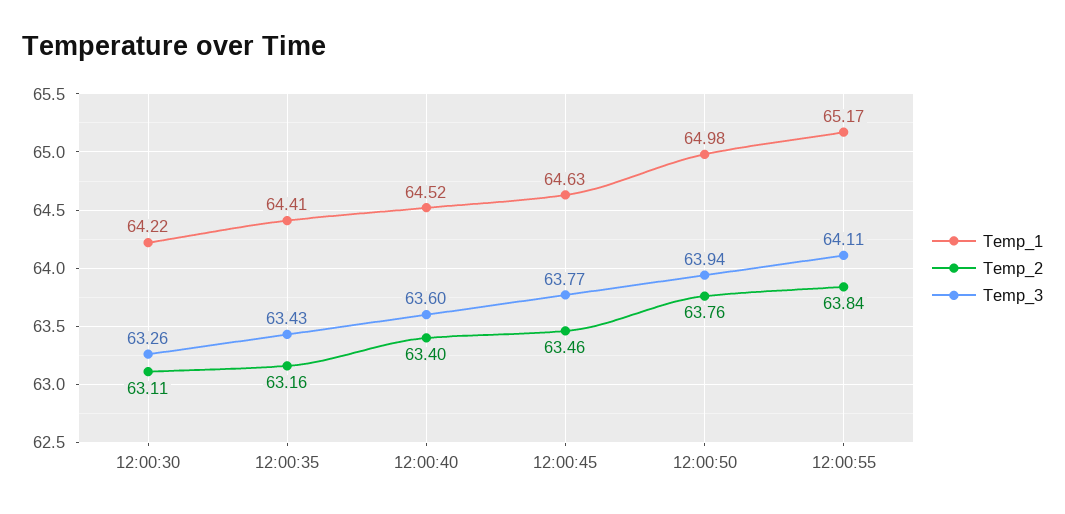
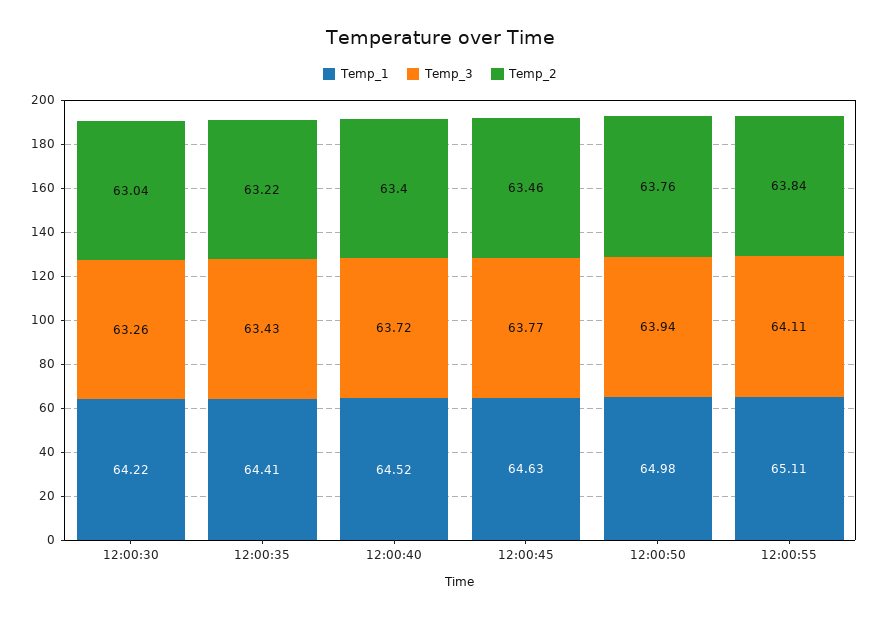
Temp_2, 12:00:30: 63.11 -> 63.04
Temp_2, 12:00:35: 63.16 -> 63.22
Temp_3, 12:00:40: 63.6 -> 63.72
Temp_1, 12:00:55: 65.17 -> 65.11

